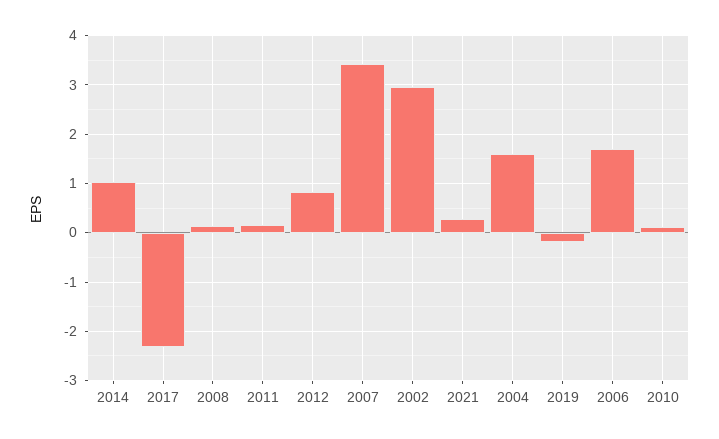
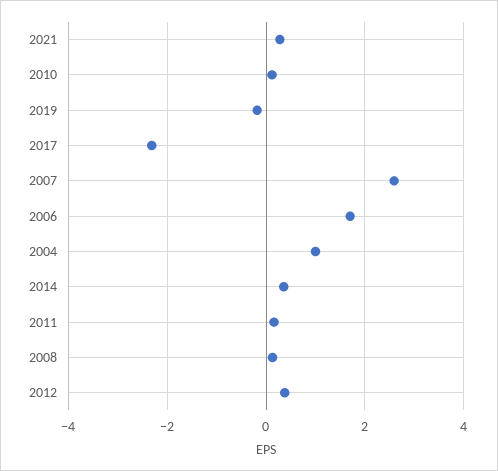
2014: 1 -> 0.4
2012: 0.8 -> 0.4
2007: 3.4 -> 2.6
2002: 3 -> none
2004: 1.6 -> 1

